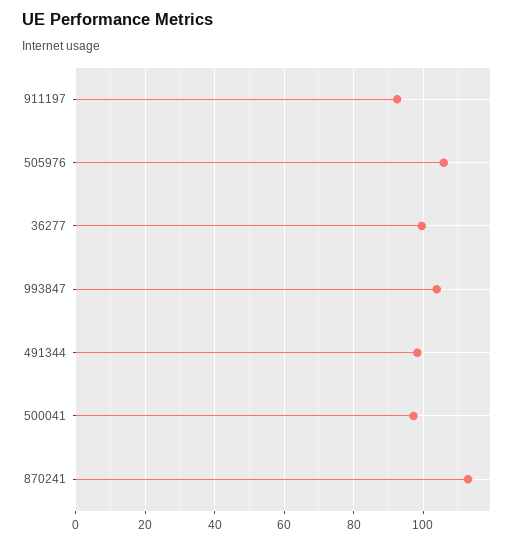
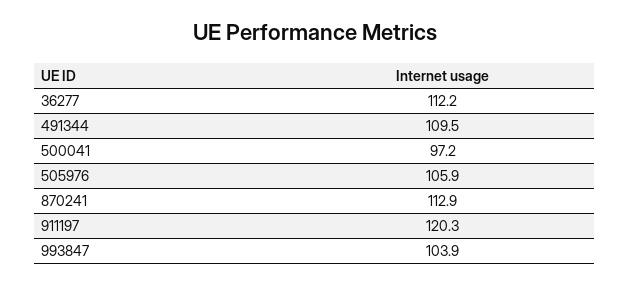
911197: 92 -> 120.3
36277: 100 -> 112.2
491344: 98 -> 109.5

